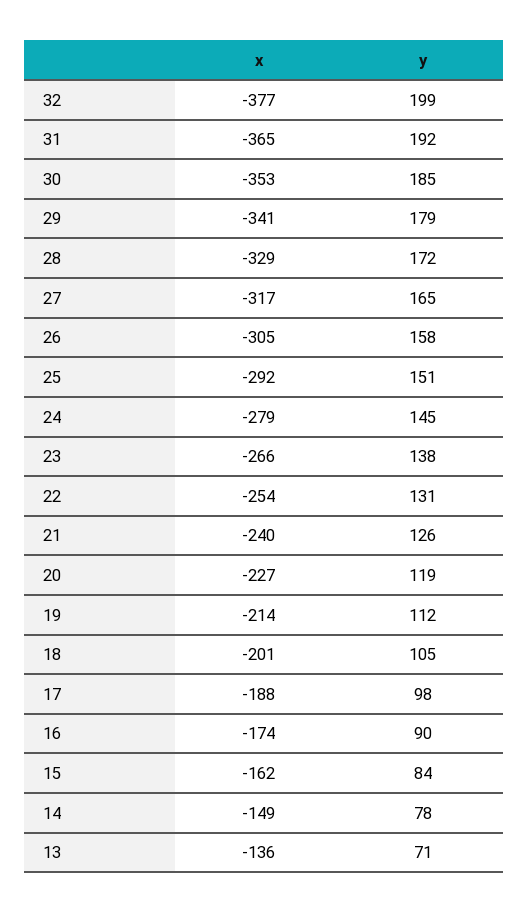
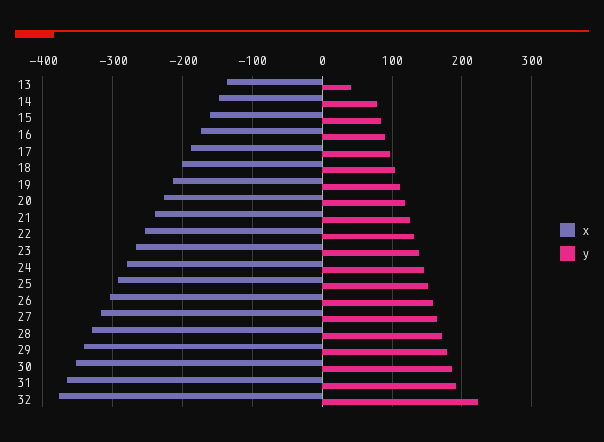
y, 32: 199 -> 220
y, 13: 71 -> 40

